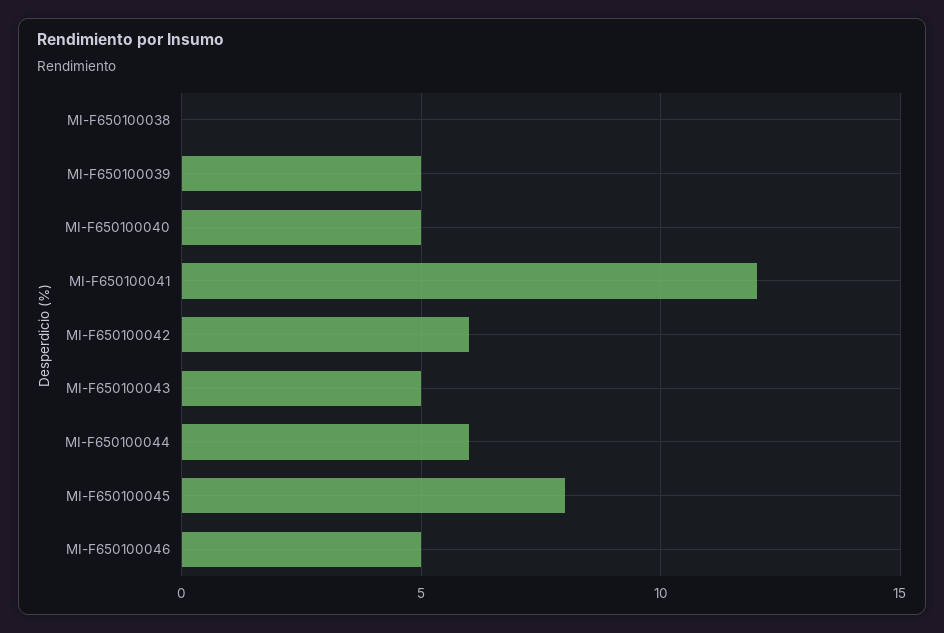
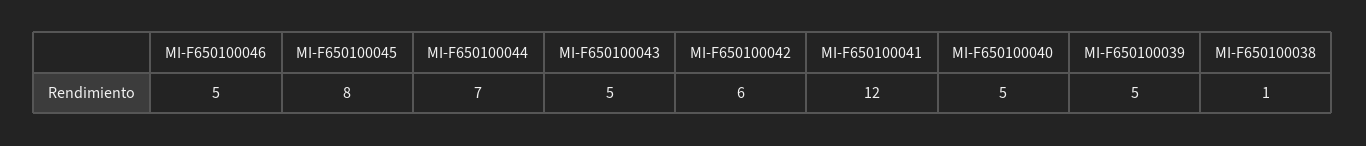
MI-F650100038: 0 -> 1
MI-F650100044: 6 -> 7

